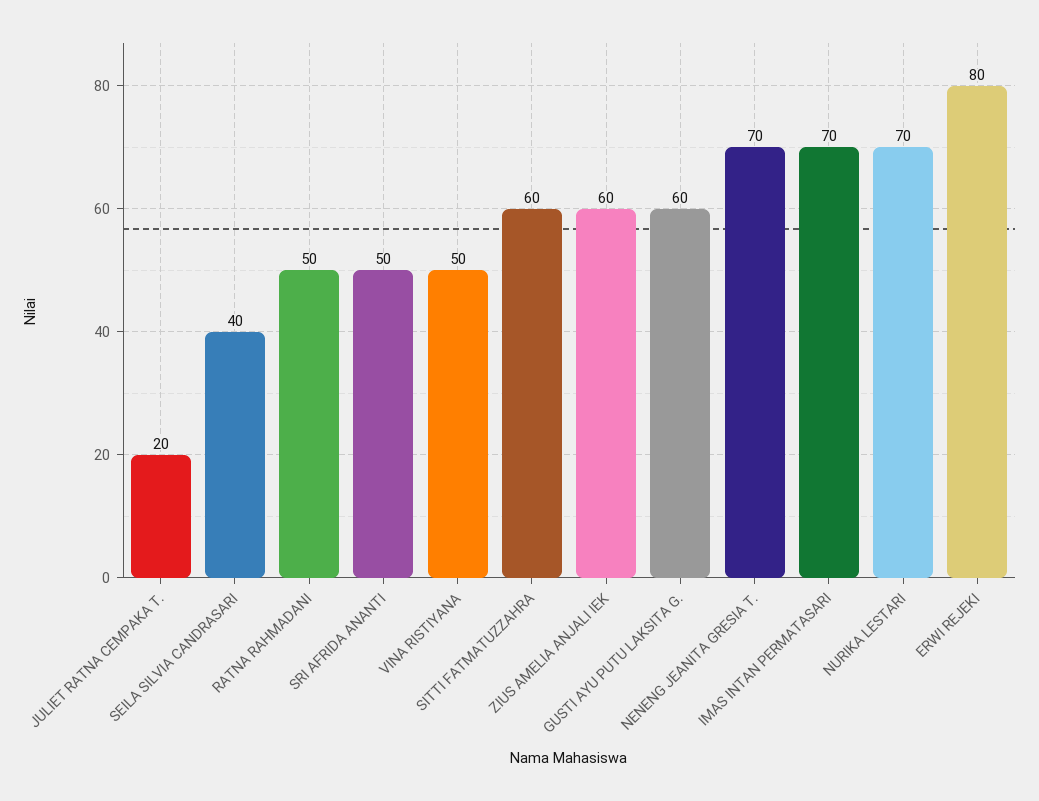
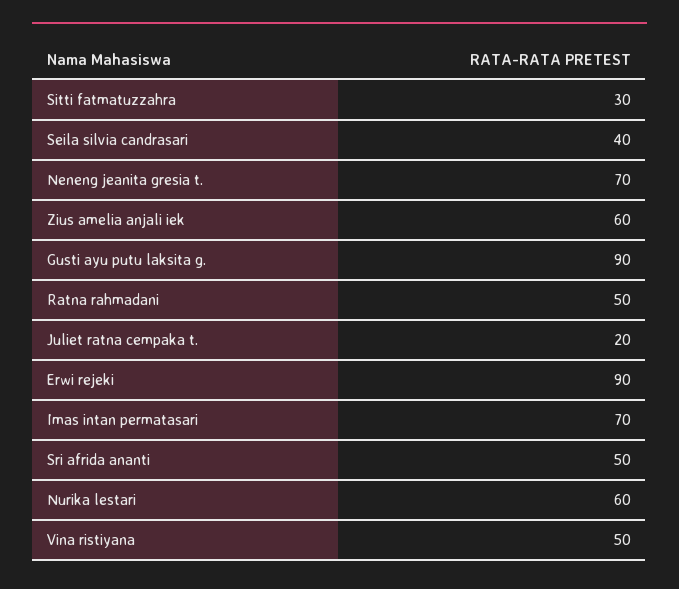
SITTI FATMATUZZAHRA: 60 -> 30
GUSTI AYU PUTU LAKSITA G.: 60 -> 90
NURIKA LESTARI: 70 -> 60
ERWI REJEKI: 80 -> 90

